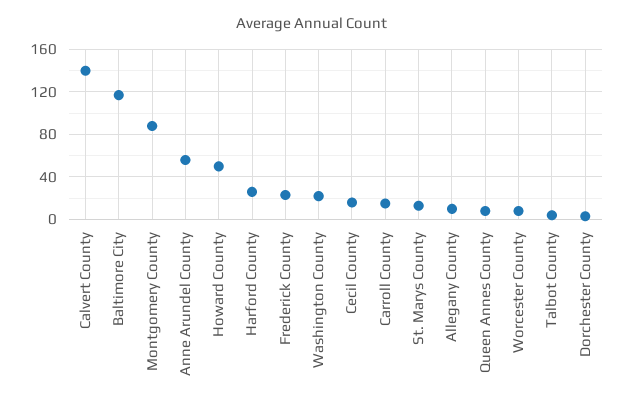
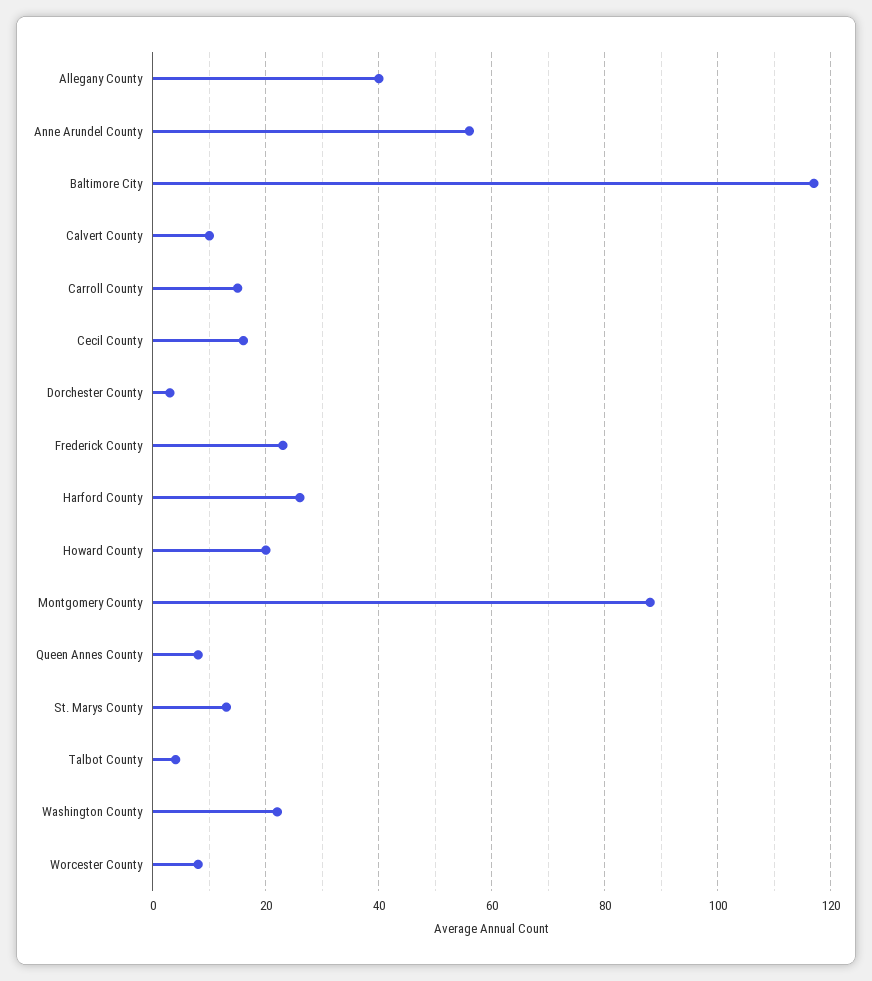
Calvert County: 140 -> 10
Howard County: 50 -> 20
Allegany County: 10 -> 40

